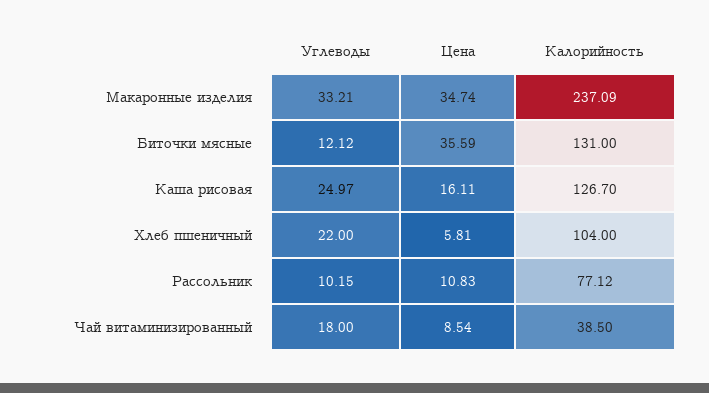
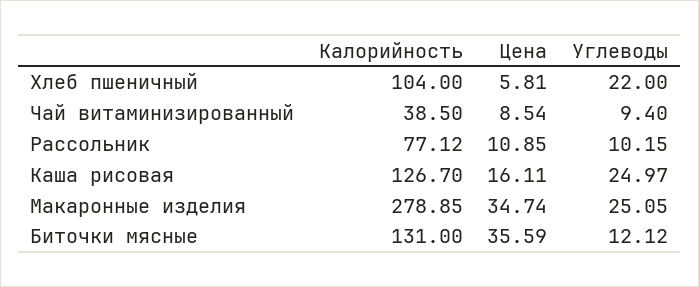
Углеводы, Макаронные изделия: 33.21 -> 25.05
Калорийность, Макаронные изделия: 237.09 -> 278.85
Цена, Рассольник: 10.83 -> 10.85
Углеводы, Чай витаминизированный: 18 -> 9.4

